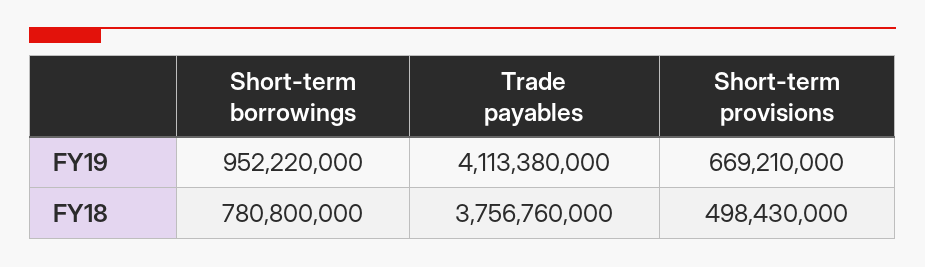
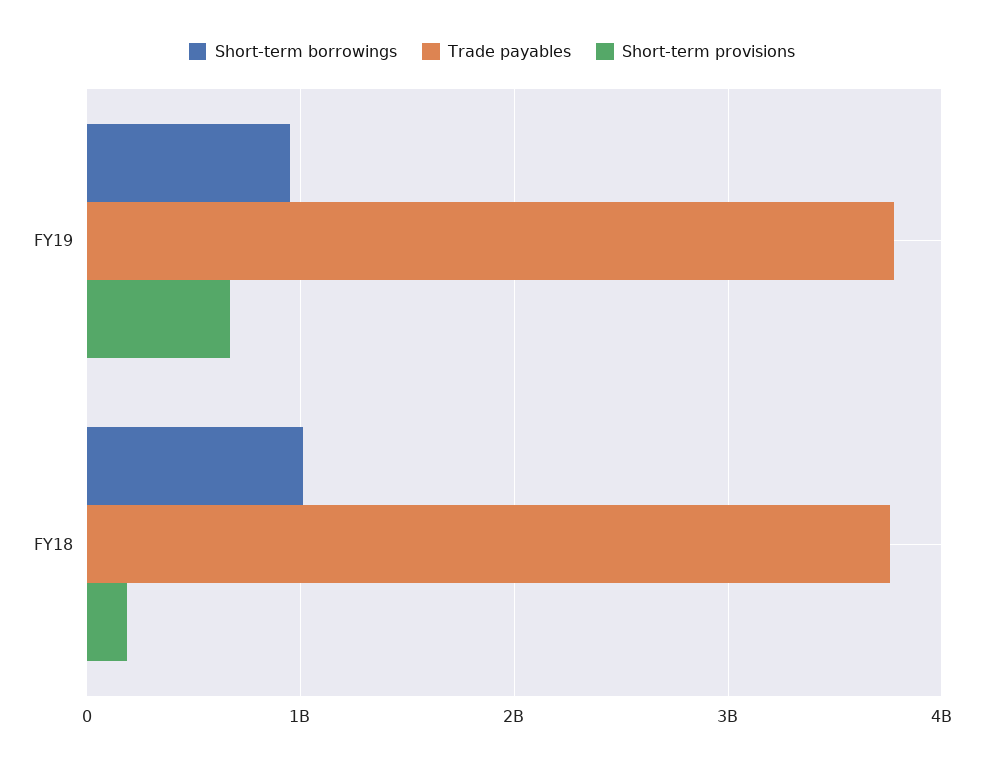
Trade payables, FY19: 4113380000 -> 3800000000
Short-term borrowings, FY18: 780800000 -> 1000000000
Short-term provisions, FY18: 498430000 -> 200000000

